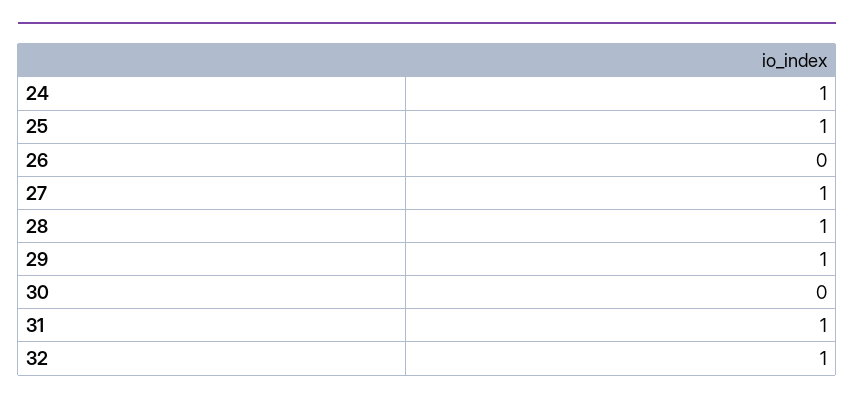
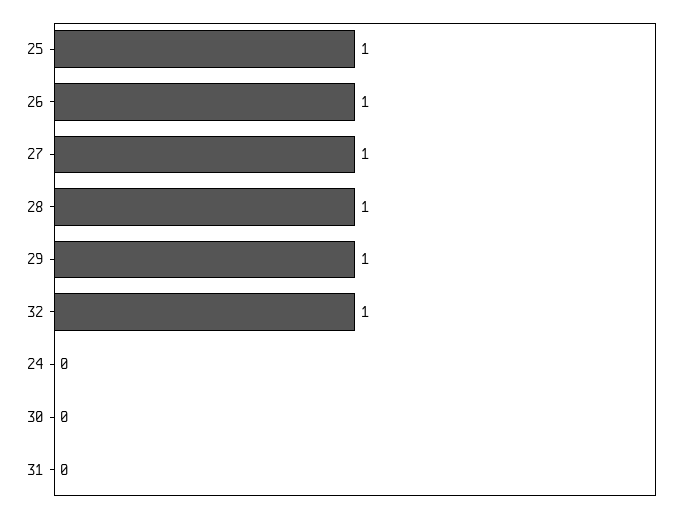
24: 1 -> 0
26: 0 -> 1
31: 1 -> 0

